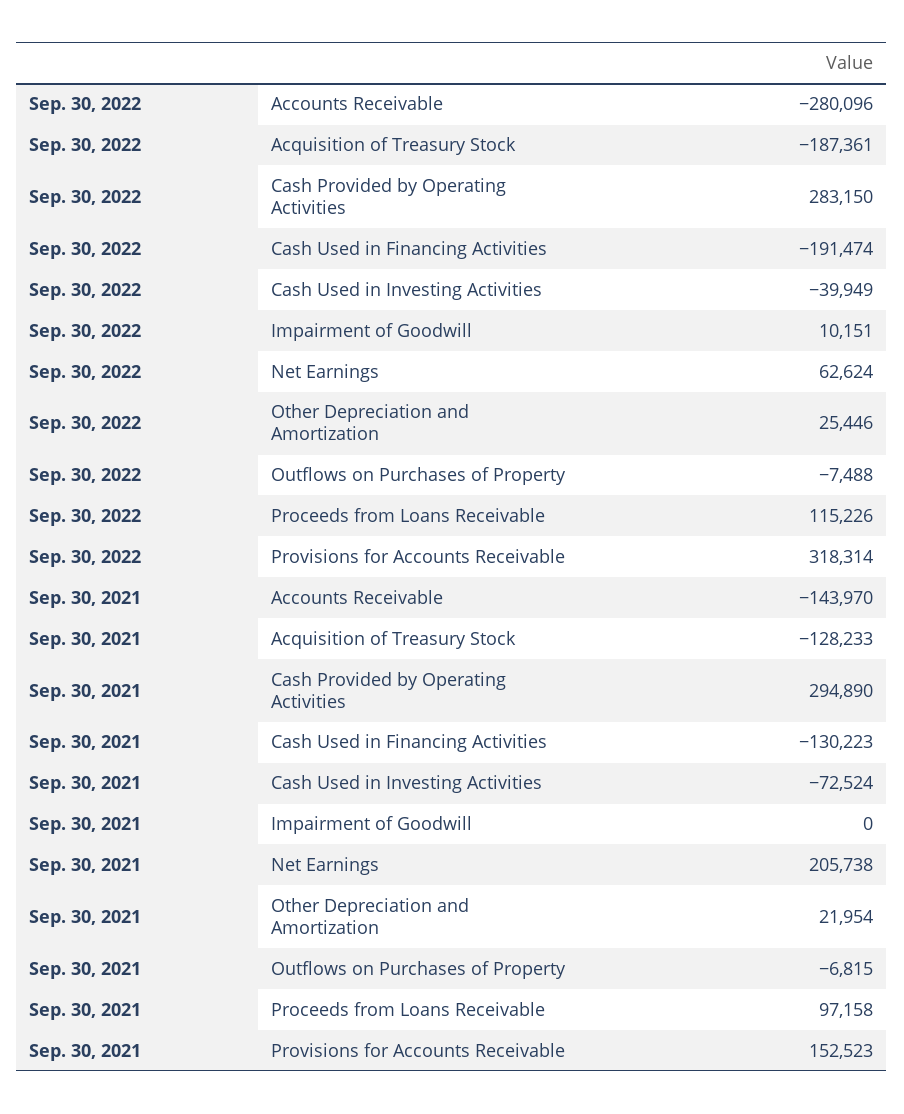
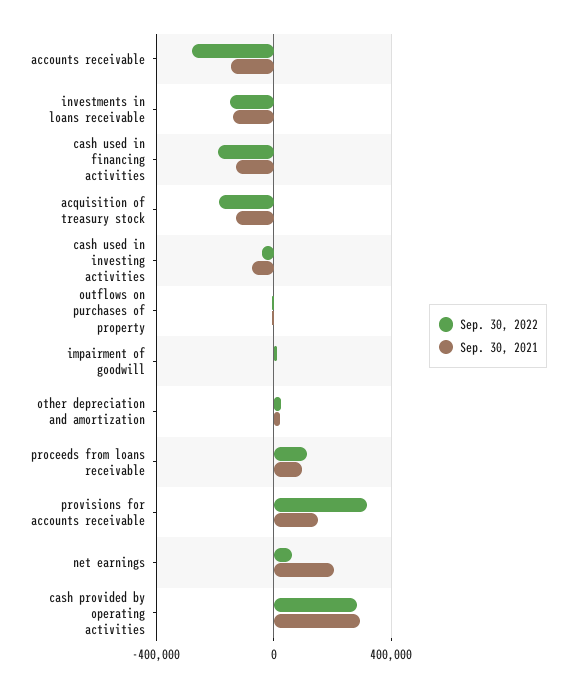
Sep. 30, 2022, investments in loans receivable: none -> -150000
Sep. 30, 2021, investments in loans receivable: none -> -150000

